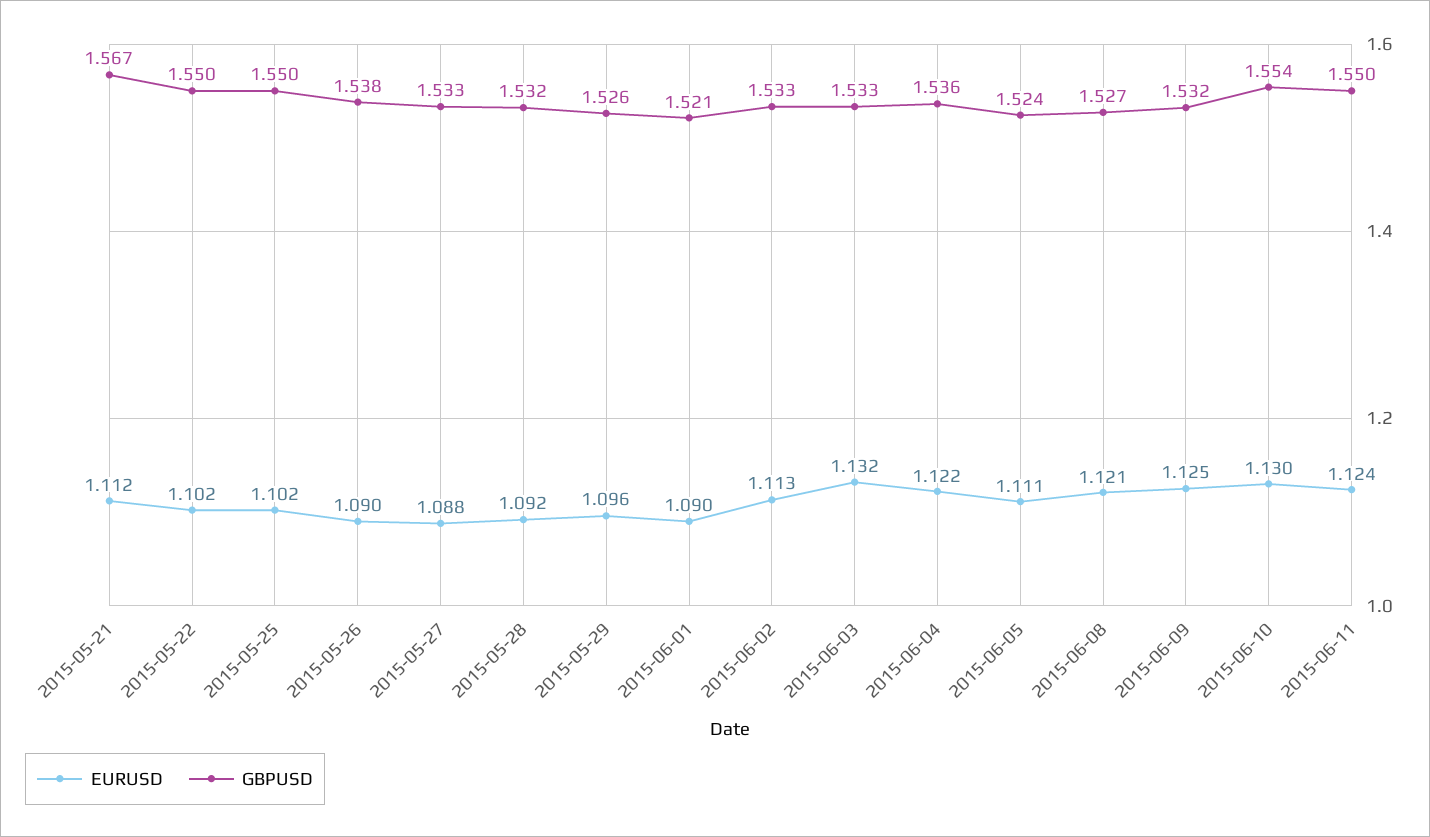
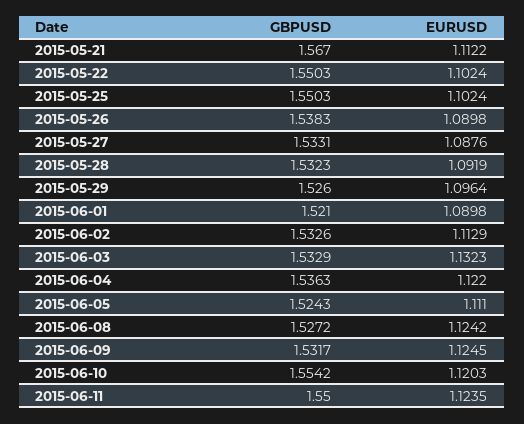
EURUSD, 2015-06-08: 1.121 -> 1.1242
EURUSD, 2015-06-10: 1.13 -> 1.1203

